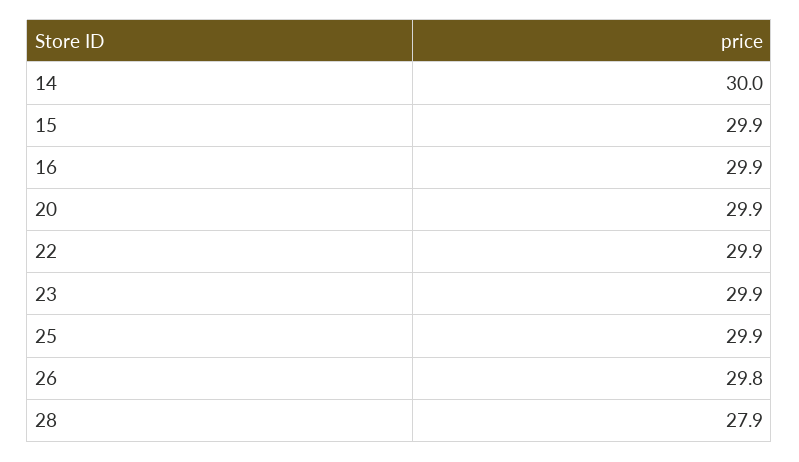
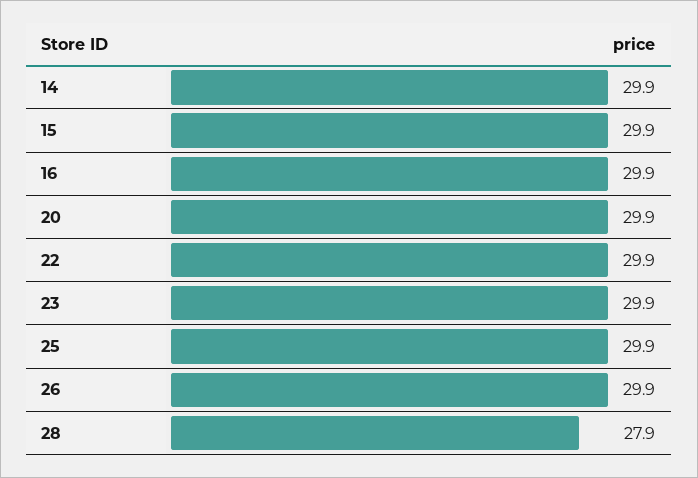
14: 30 -> 29.9
26: 29.8 -> 29.9

